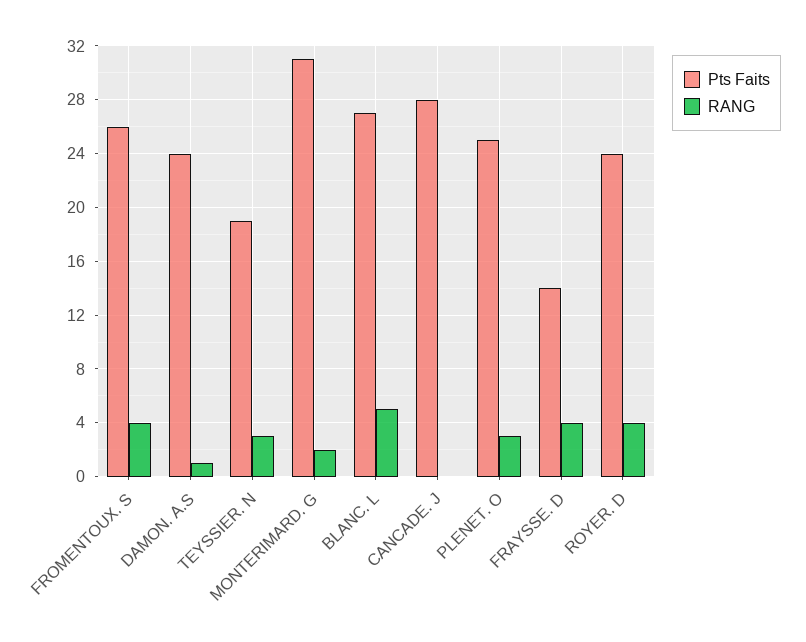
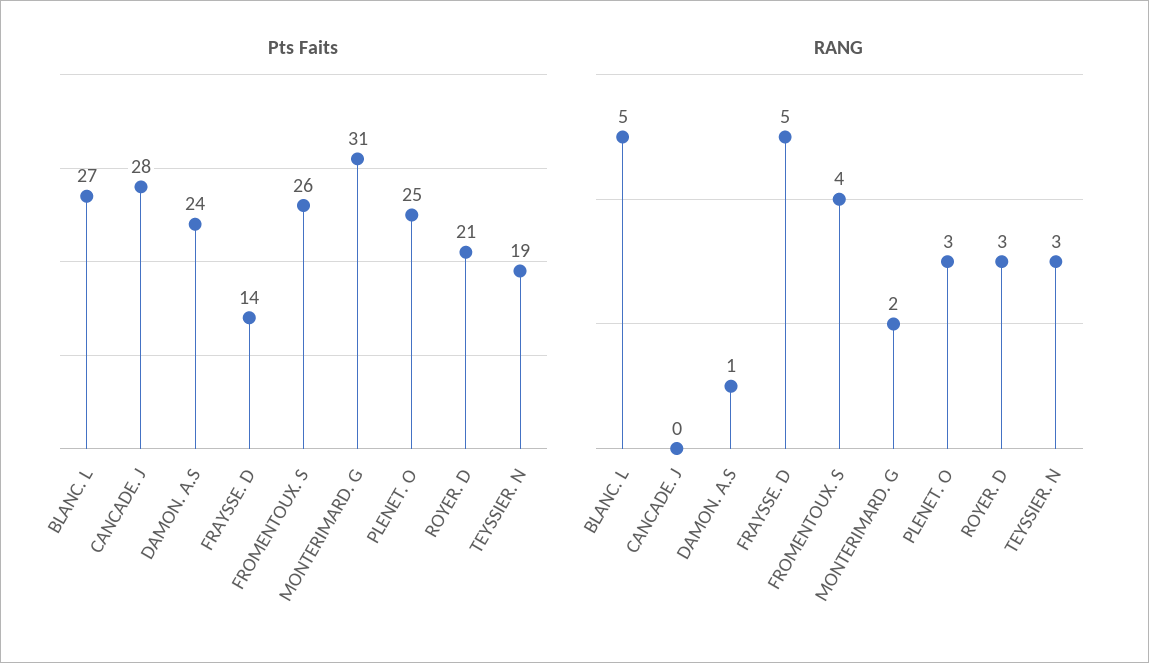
RANG, FRAYSSE. D: 4 -> 5
Pts Faits, ROYER. D: 24 -> 21
RANG, ROYER. D: 4 -> 3

